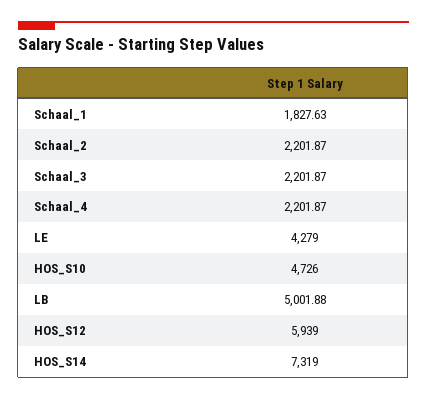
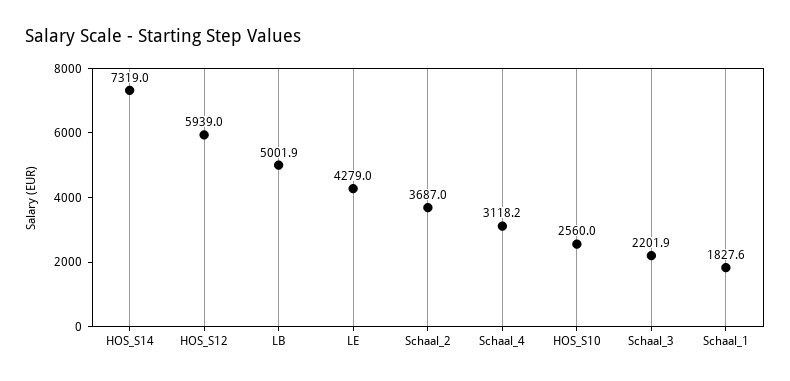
Schaal_2: 2201.87 -> 3687
Schaal_4: 2201.87 -> 3118.2
HOS_S10: 4726 -> 2560

